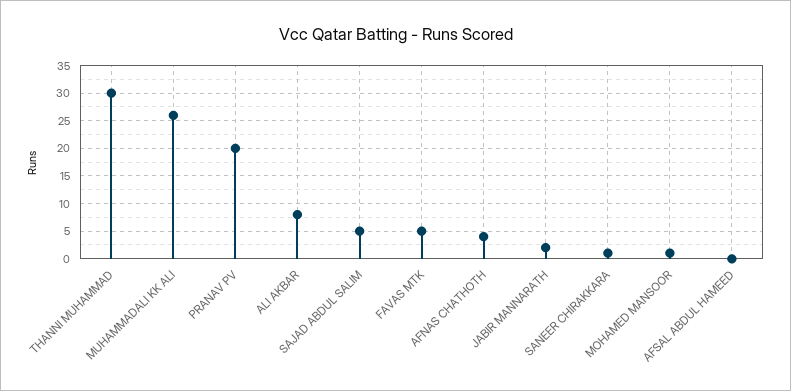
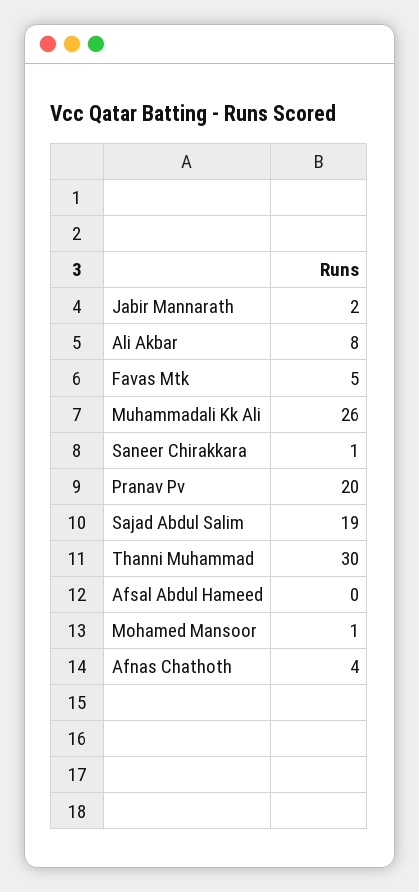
SAJAD ABDUL SALIM: 5 -> 19

